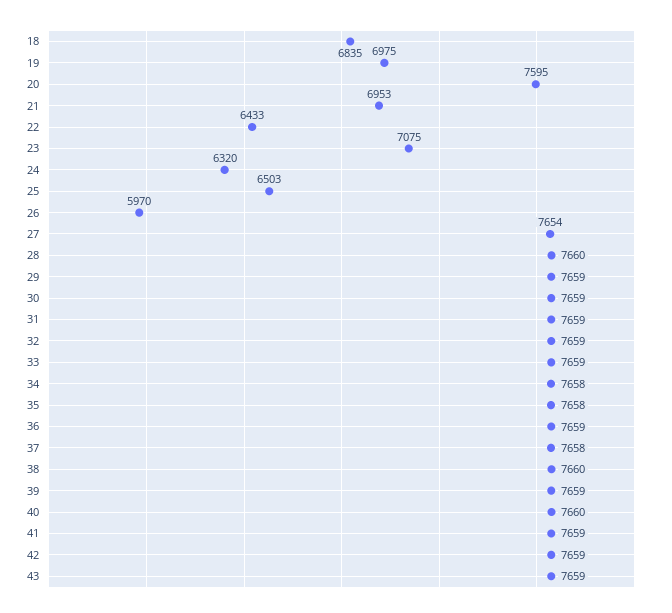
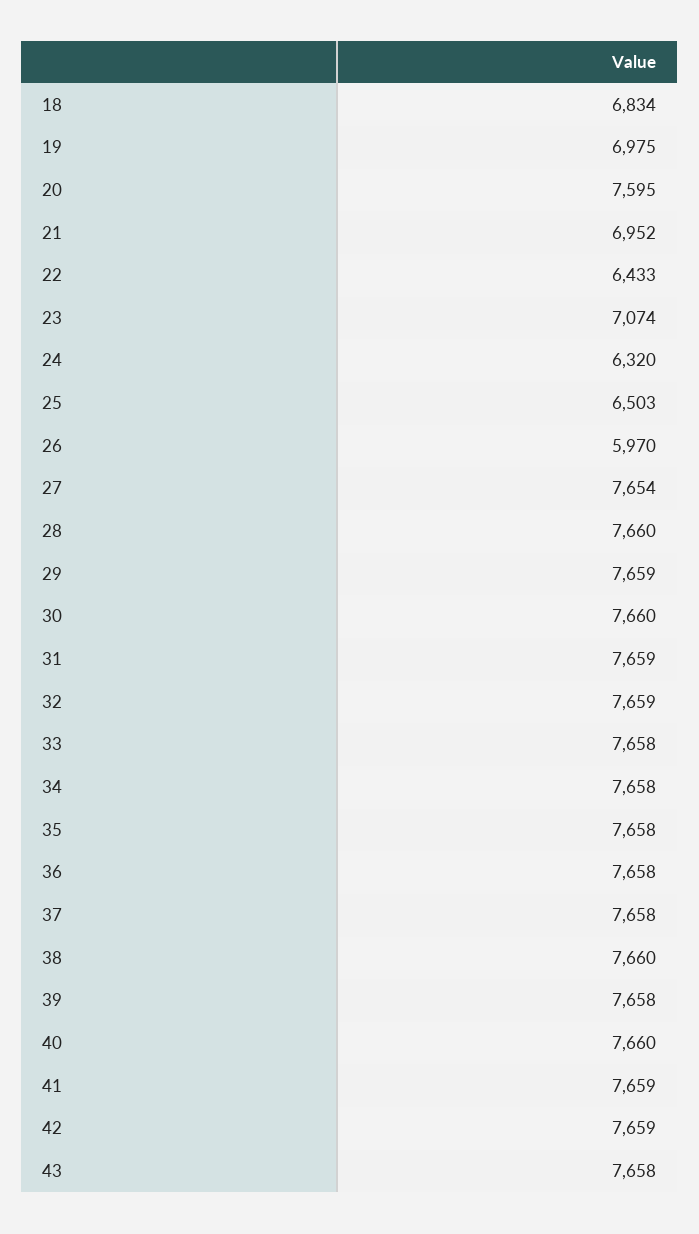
18: 6835 -> 6834
21: 6953 -> 6952
23: 7075 -> 7074
30: 7659 -> 7660
33: 7659 -> 7658
36: 7659 -> 7658
39: 7659 -> 7658
43: 7659 -> 7658

